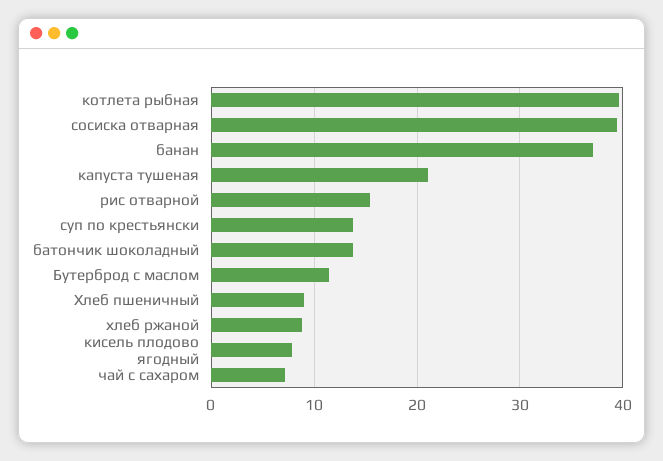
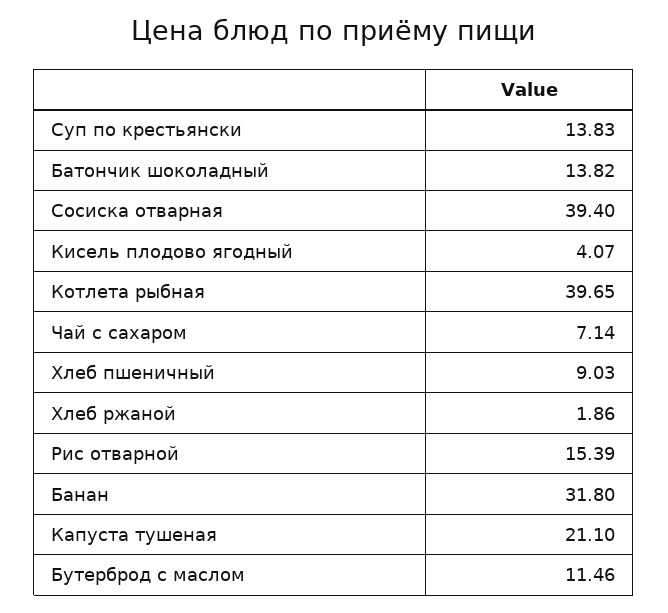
банан: 37 -> 31.8
хлеб ржаной: 9 -> 1.86
кисель плодово ягодный: 8 -> 4.07

